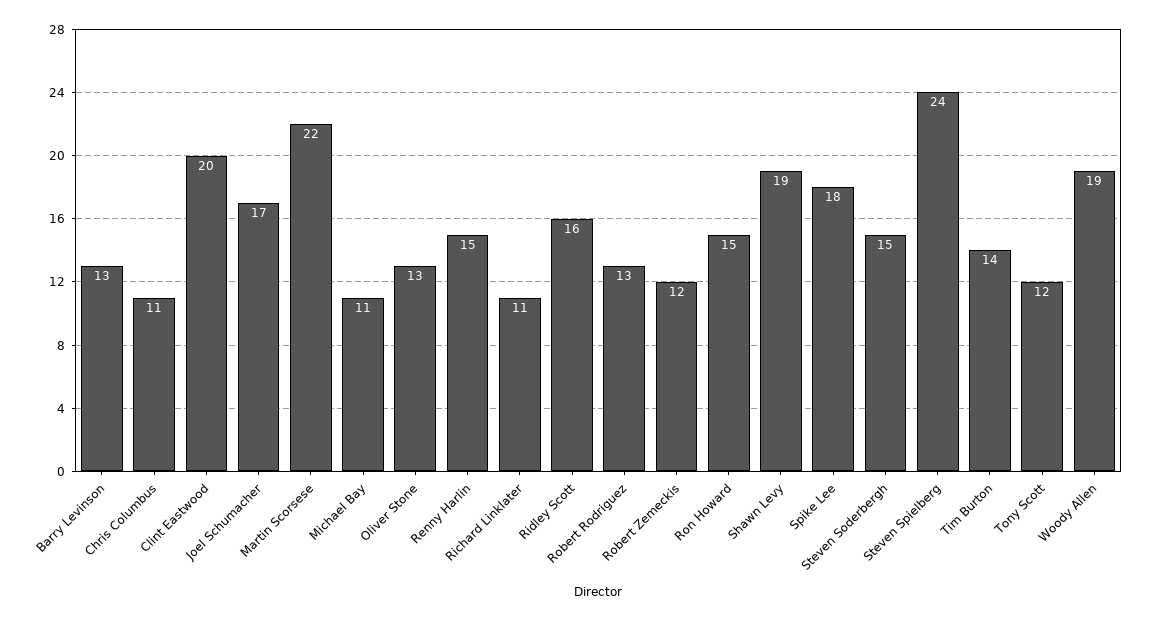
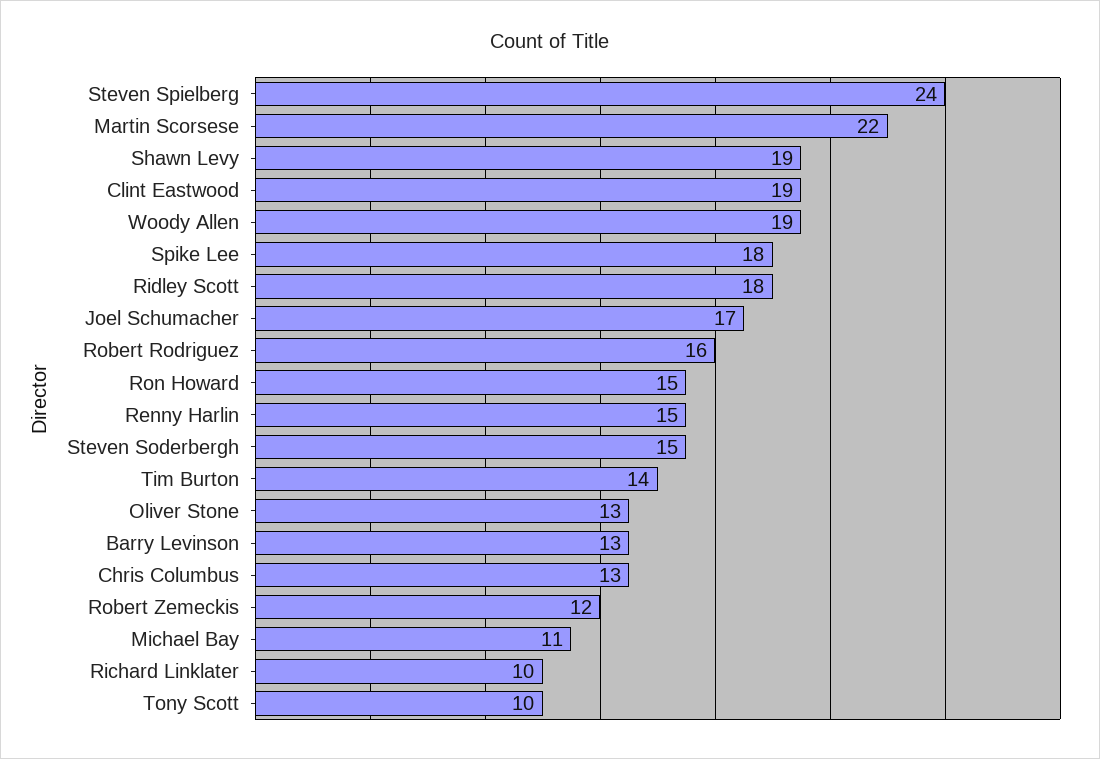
Chris Columbus: 11 -> 13
Clint Eastwood: 20 -> 19
Richard Linklater: 11 -> 10
Ridley Scott: 16 -> 18
Robert Rodriguez: 13 -> 16
Tony Scott: 12 -> 10

